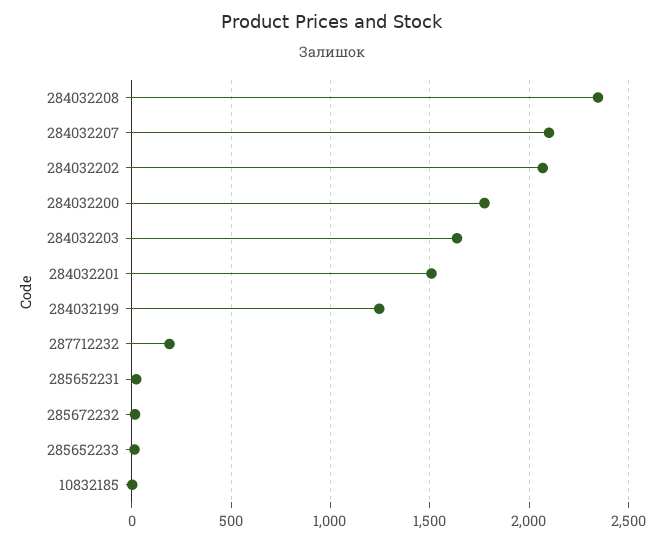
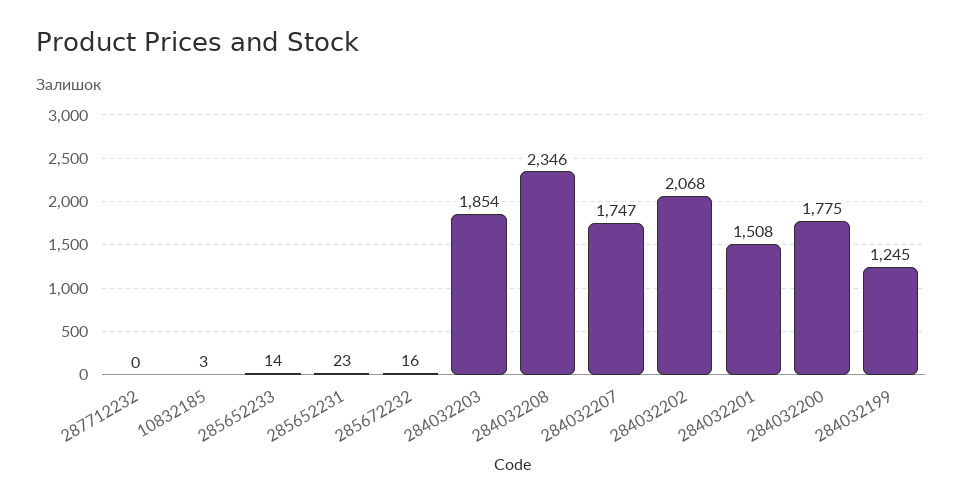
284032207: 2100 -> 1747
284032203: 1650 -> 1854
287712232: 200 -> 0

